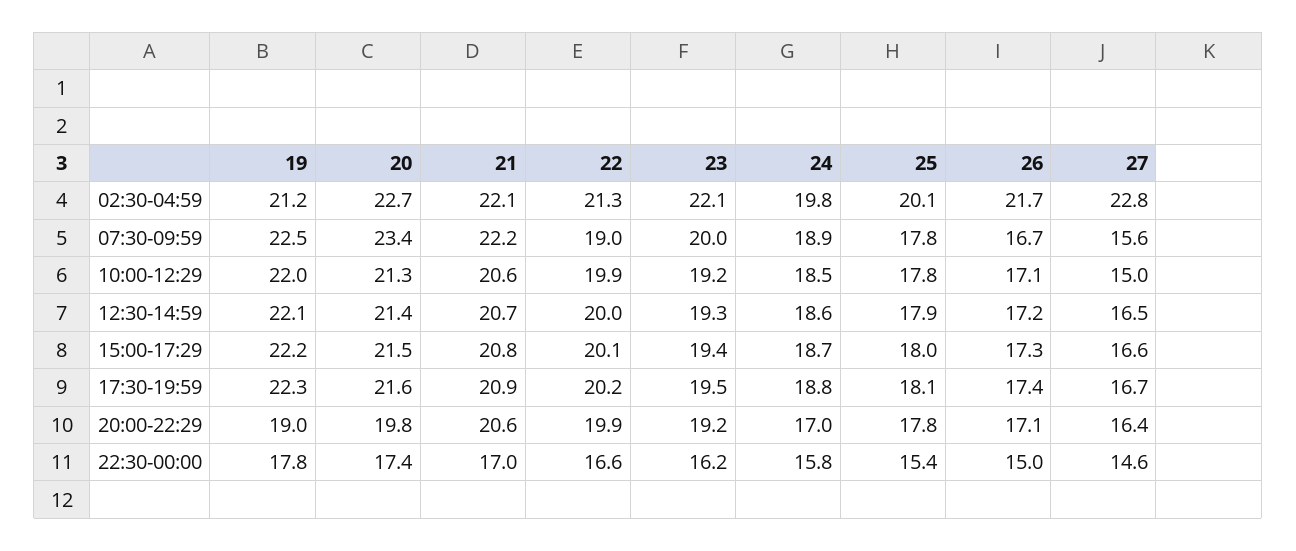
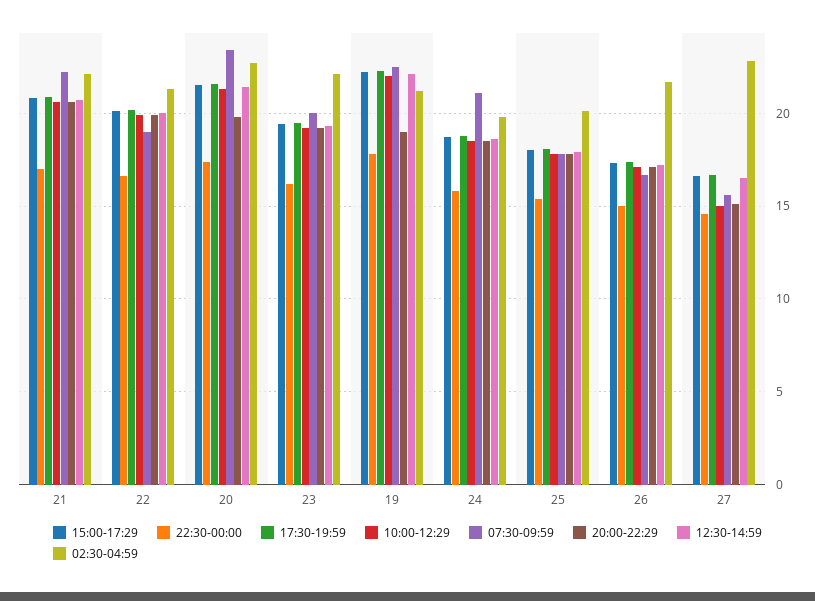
07:30-09:59, 24: 18.9 -> 21
20:00-22:29, 24: 17 -> 18.5
20:00-22:29, 27: 16.4 -> 15

